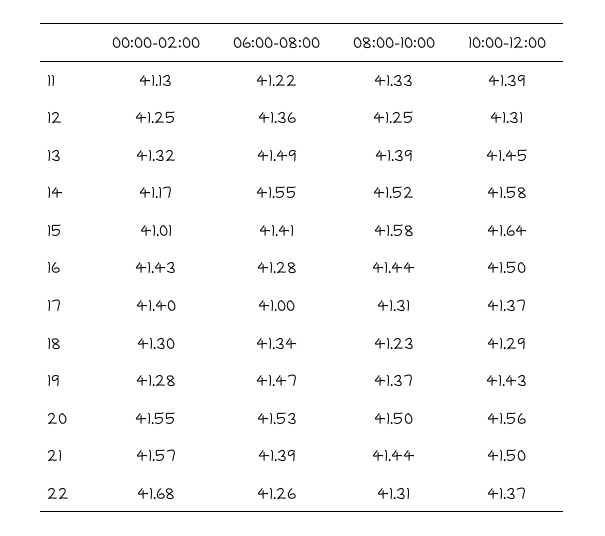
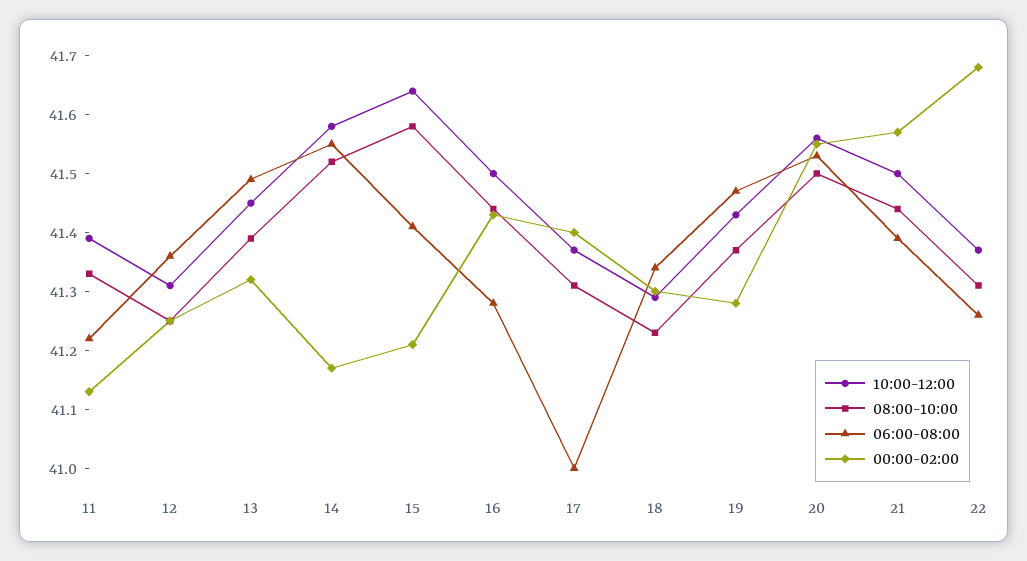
00:00-02:00, 15: 41.01 -> 41.2

